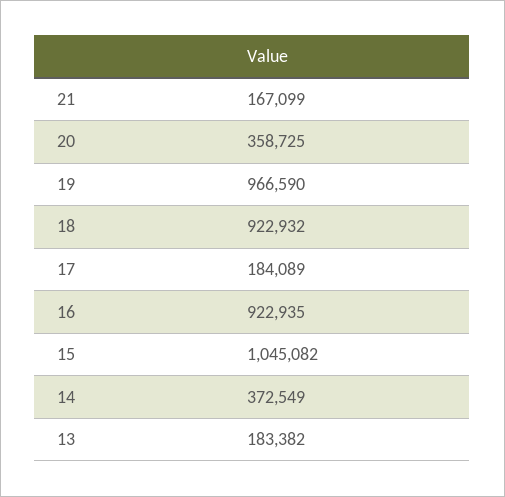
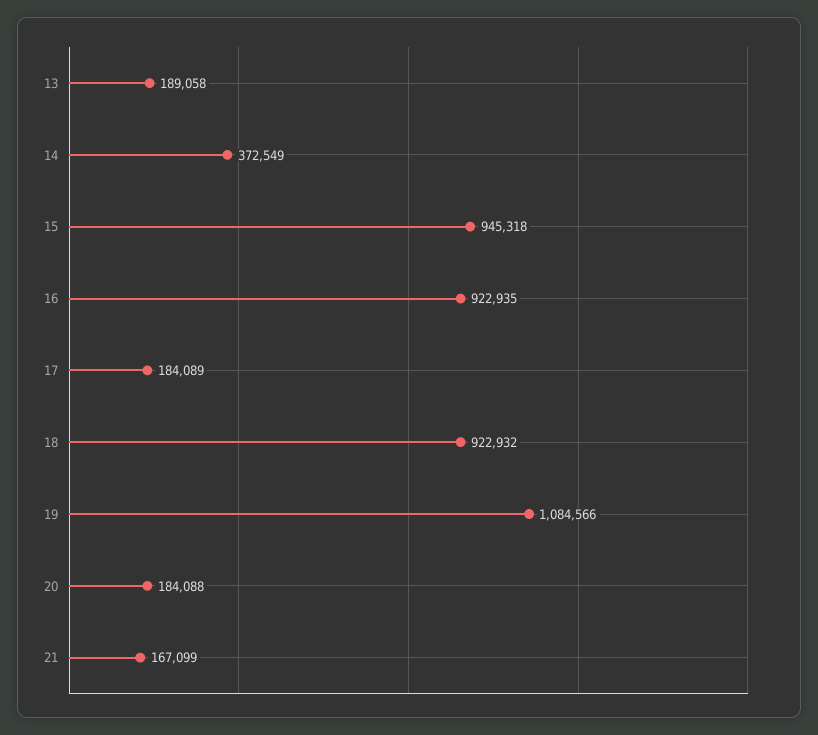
20: 358725 -> 184088
19: 966590 -> 1084566
15: 1045082 -> 945318
13: 183382 -> 189058

